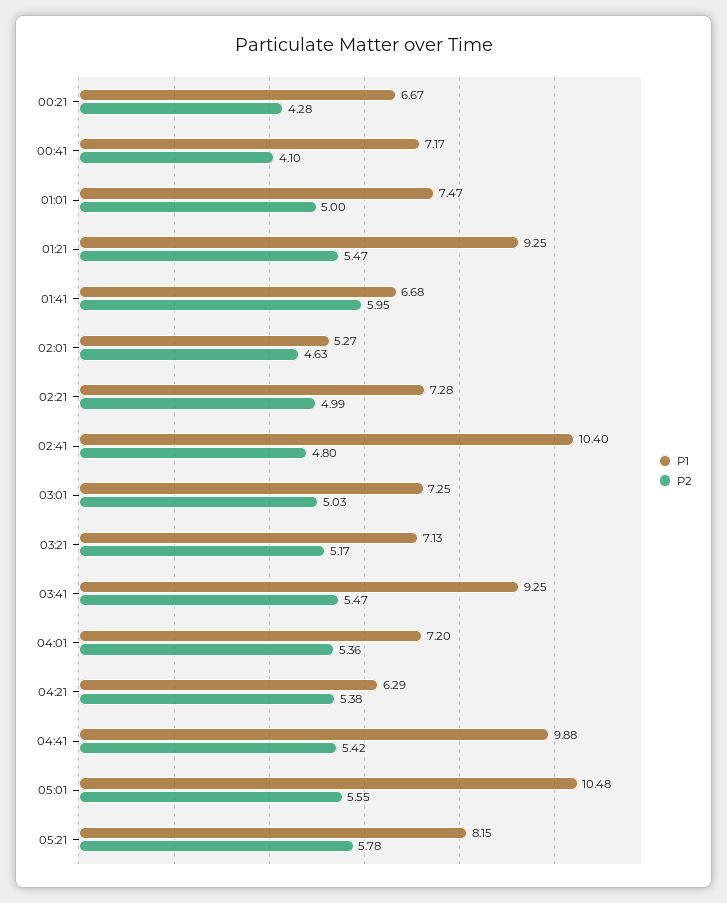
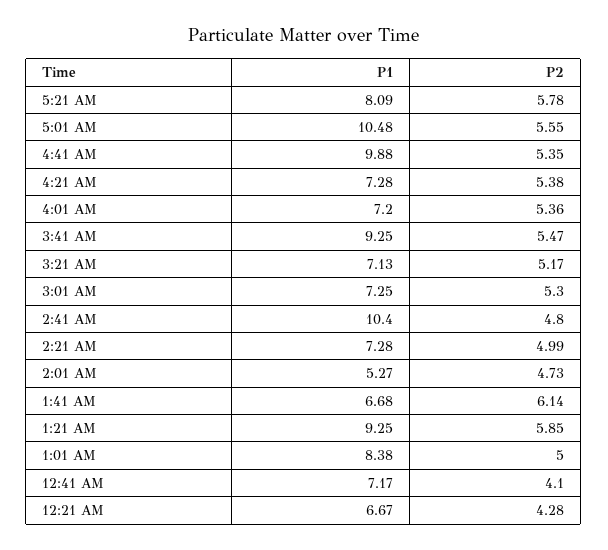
P1, 01:01: 7.47 -> 8.38
P2, 01:21: 5.47 -> 5.85
P2, 01:41: 5.95 -> 6.14
P2, 02:01: 4.63 -> 4.73
P2, 03:01: 5.03 -> 5.3
P1, 04:21: 6.29 -> 7.28
P2, 04:41: 5.42 -> 5.35
P1, 05:21: 8.15 -> 8.09

